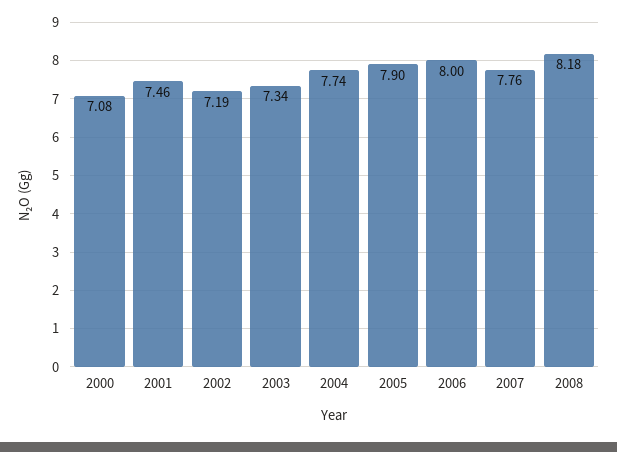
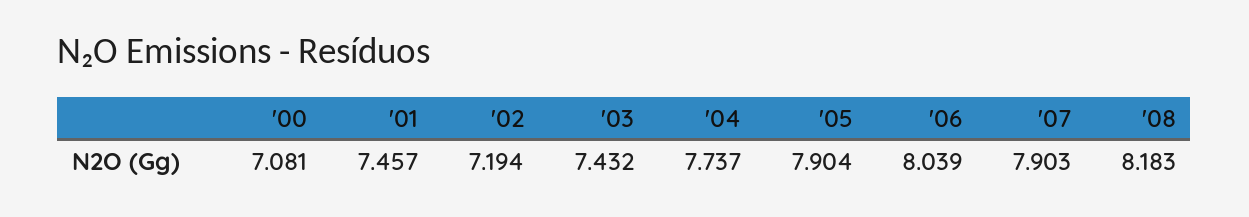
2003: 7.34 -> 7.432
2006: 8 -> 8.039
2007: 7.76 -> 7.903

